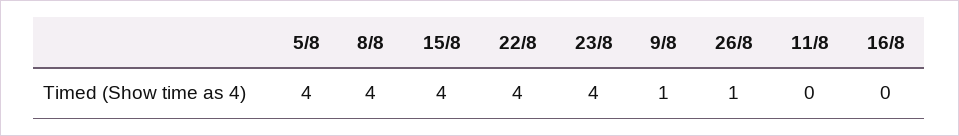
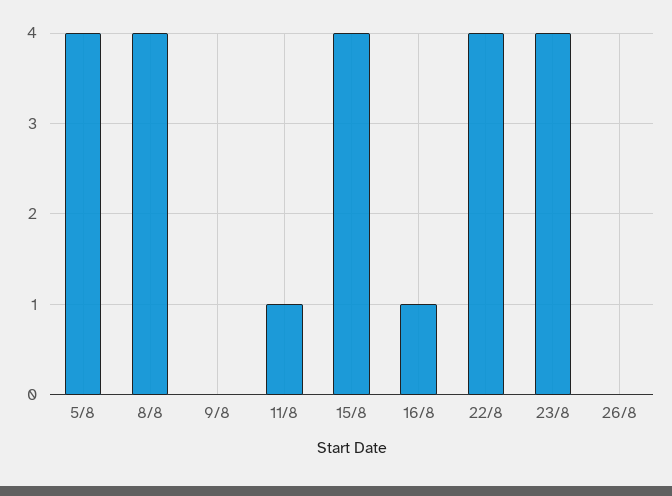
9/8: 1 -> 0
26/8: 1 -> 0
11/8: 0 -> 1
16/8: 0 -> 1

